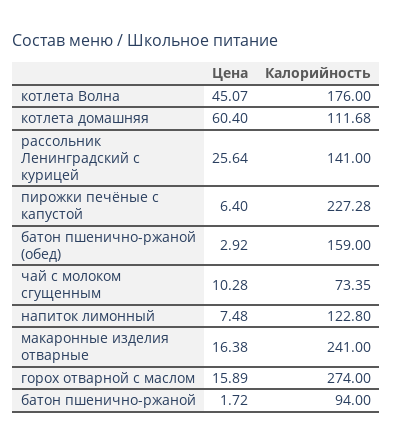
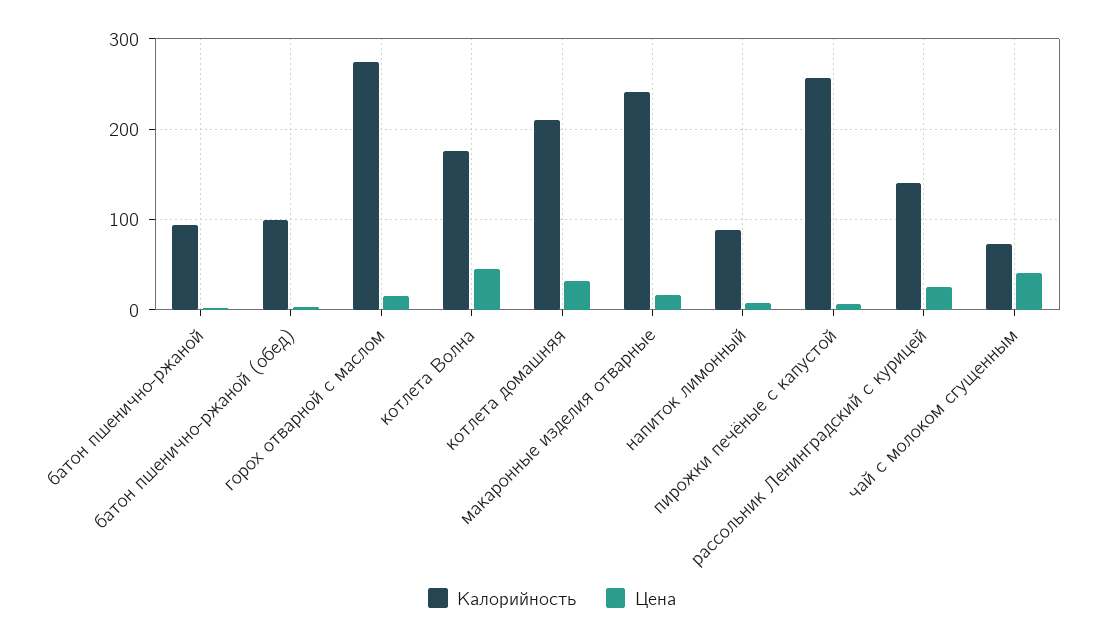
Цена, котлета домашняя: 60.4 -> 30
Калорийность, котлета домашняя: 111.68 -> 210
Калорийность, пирожки печёные с капустой: 227.28 -> 260
Калорийность, батон пшенично-ржаной (обед): 159 -> 100
Цена, чай с молоком сгущенным: 10.28 -> 40
Калорийность, напиток лимонный: 122.8 -> 90

